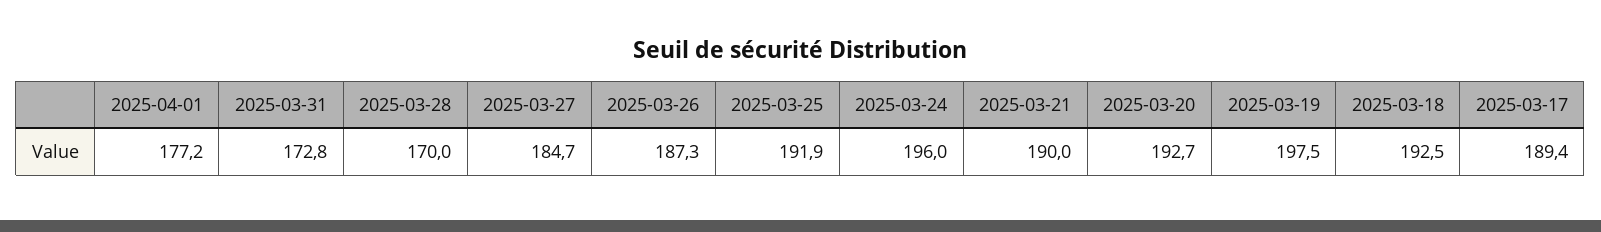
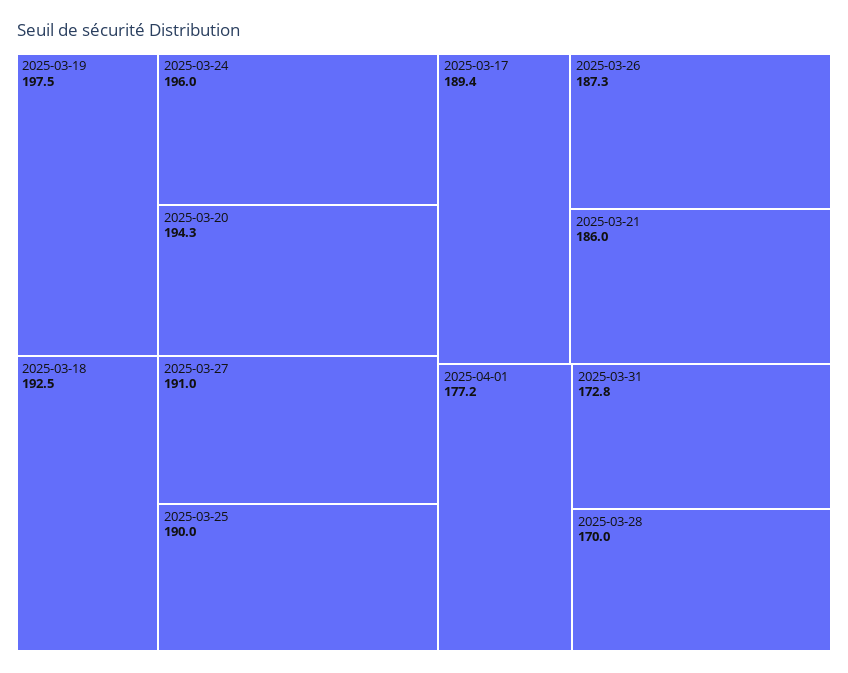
2025-03-27: 184.7 -> 191
2025-03-25: 191.9 -> 190
2025-03-21: 190 -> 186
2025-03-20: 192.7 -> 194.3

